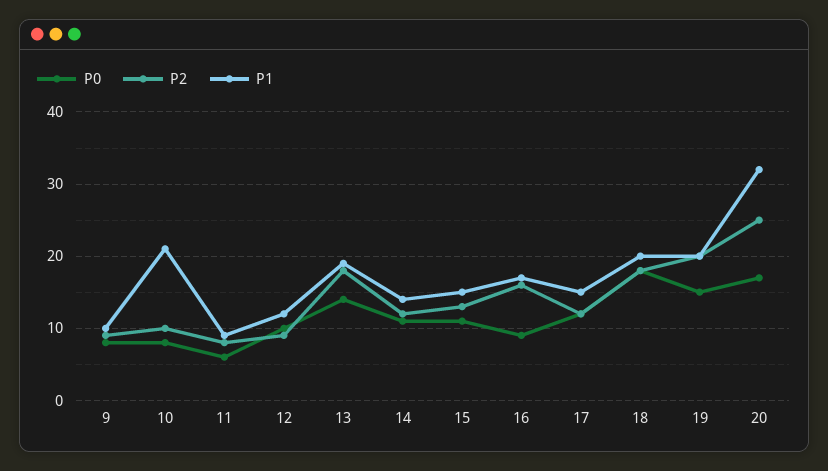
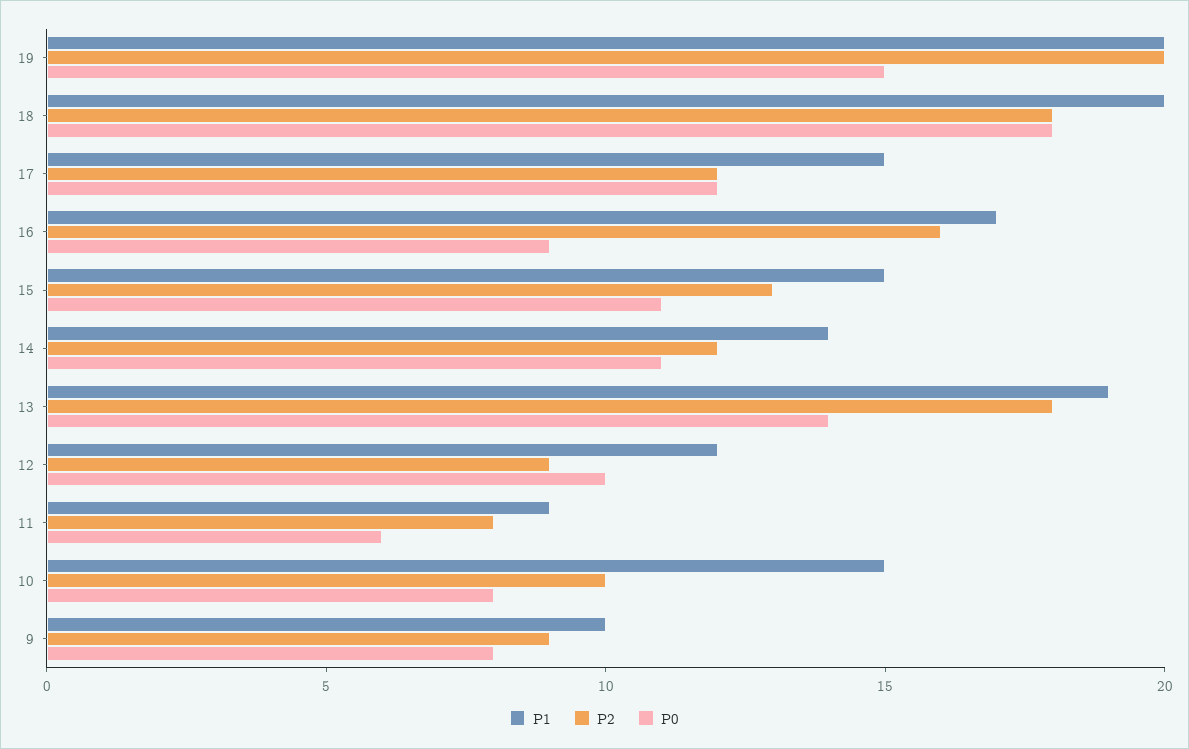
P1, 10: 21 -> 15
P0, 20: 17 -> none
P2, 20: 25 -> none
P1, 20: 32 -> none

